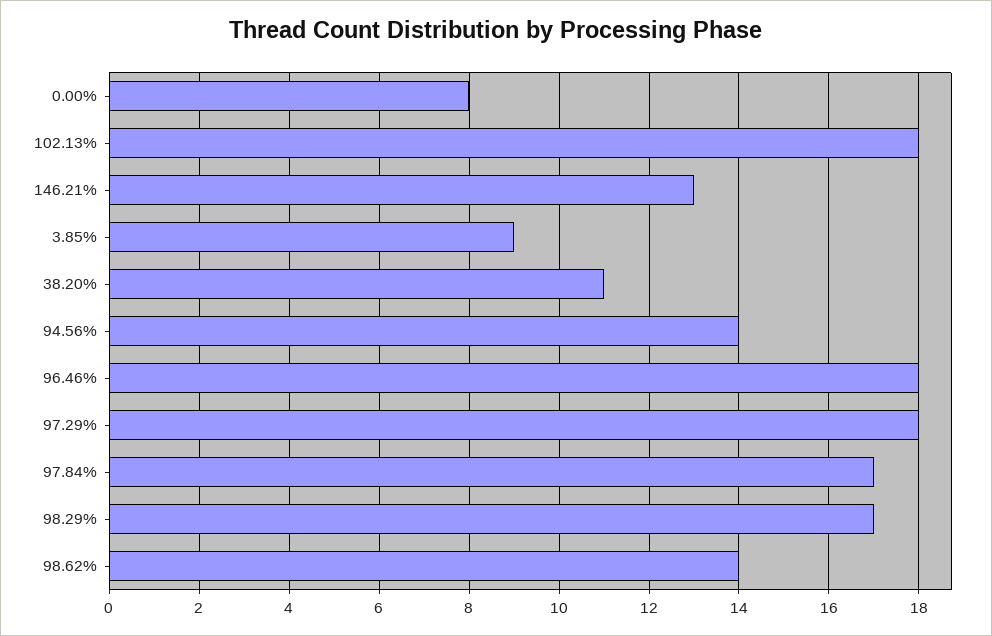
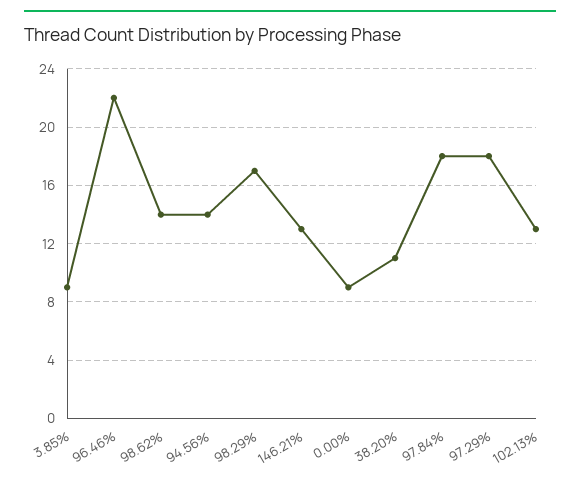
0.00%: 8 -> 9
102.13%: 18 -> 13
96.46%: 18 -> 22
97.84%: 17 -> 18

